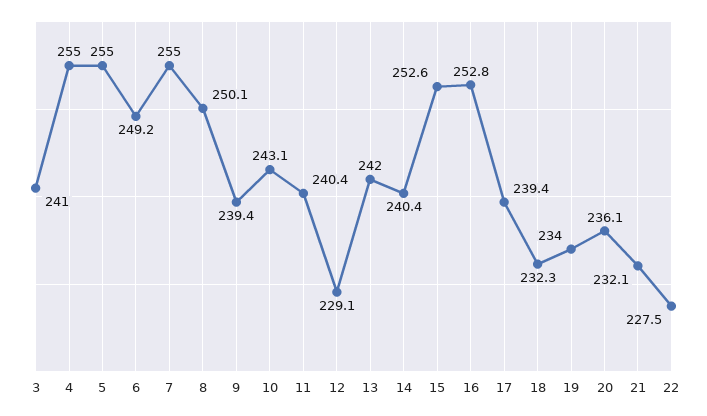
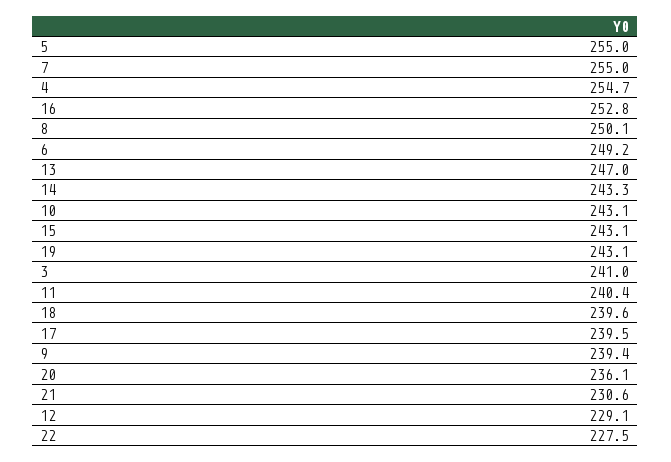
4: 255 -> 254.7
13: 242 -> 247
14: 240.4 -> 243.3
15: 252.6 -> 243.1
17: 239.4 -> 239.5
18: 232.3 -> 239.6
19: 234 -> 243.1
21: 232.1 -> 230.6

